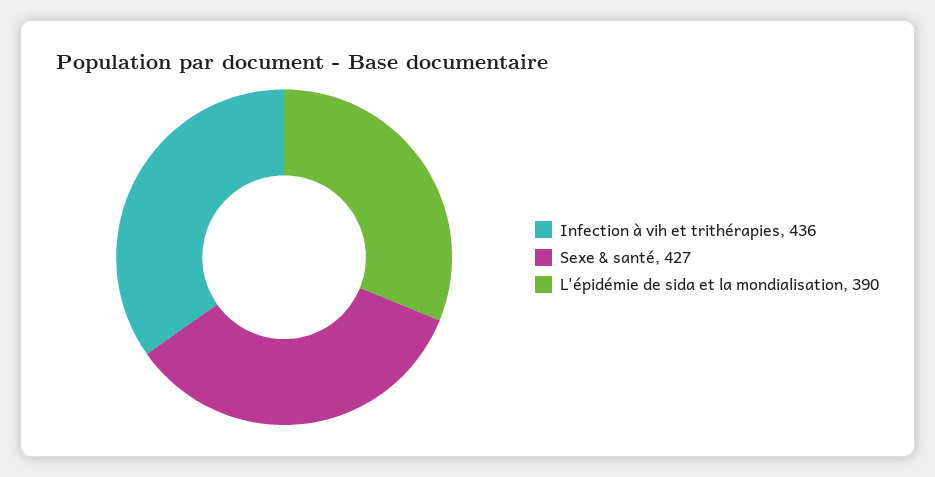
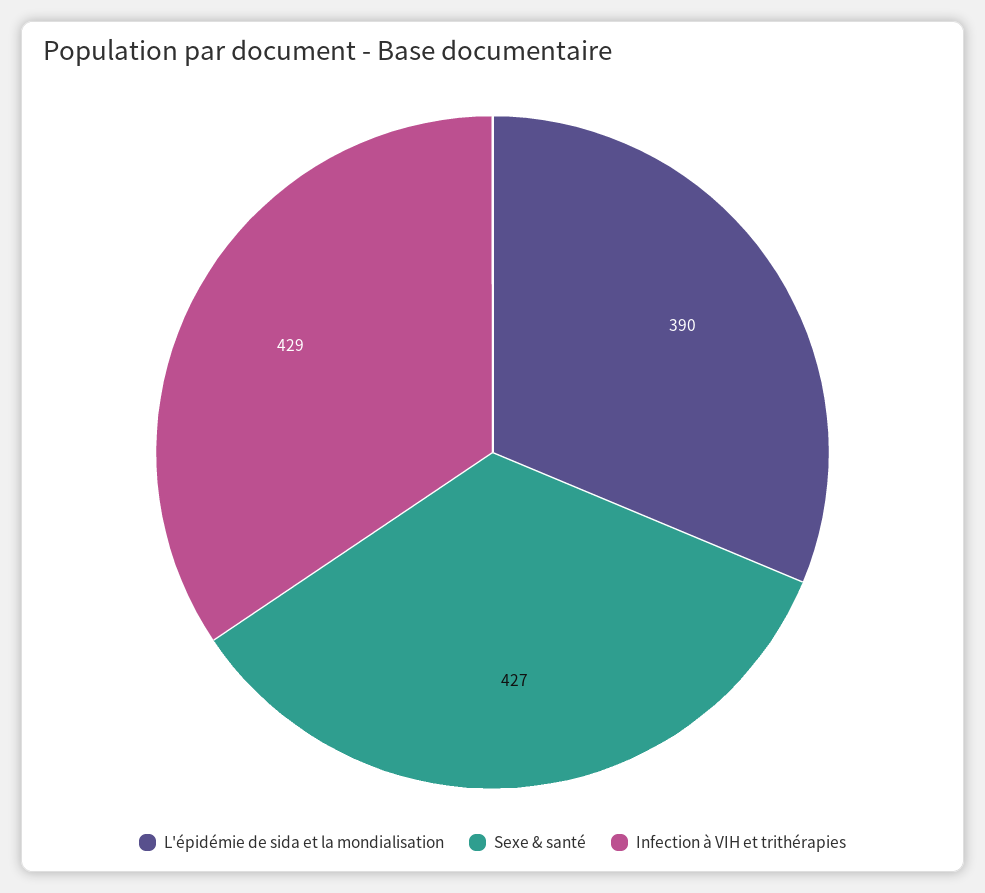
Infection à vih et trithérapies: 436 -> 429

